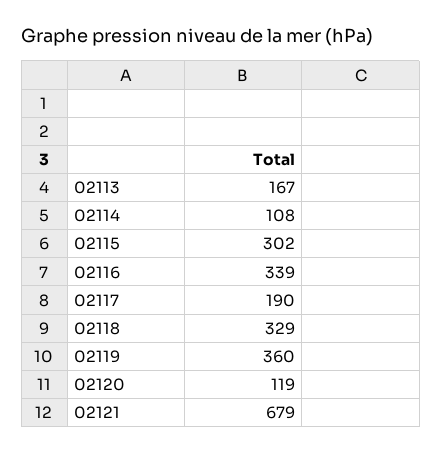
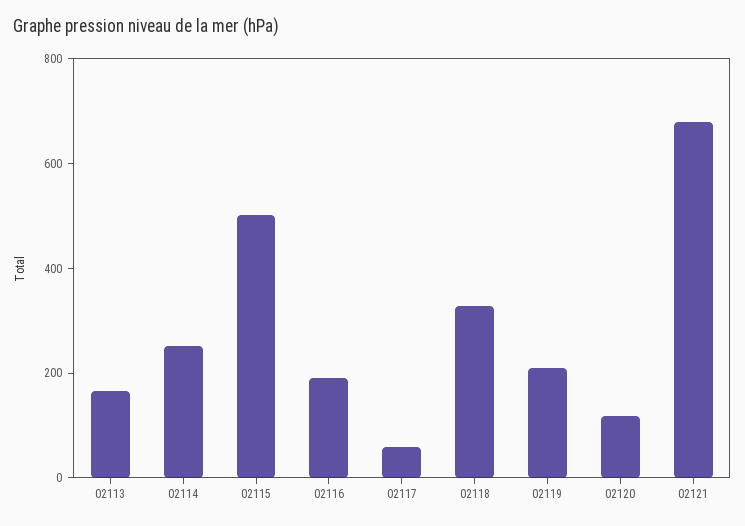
02114: 108 -> 250
02115: 302 -> 500
02116: 339 -> 200
02117: 190 -> 50
02119: 360 -> 200

